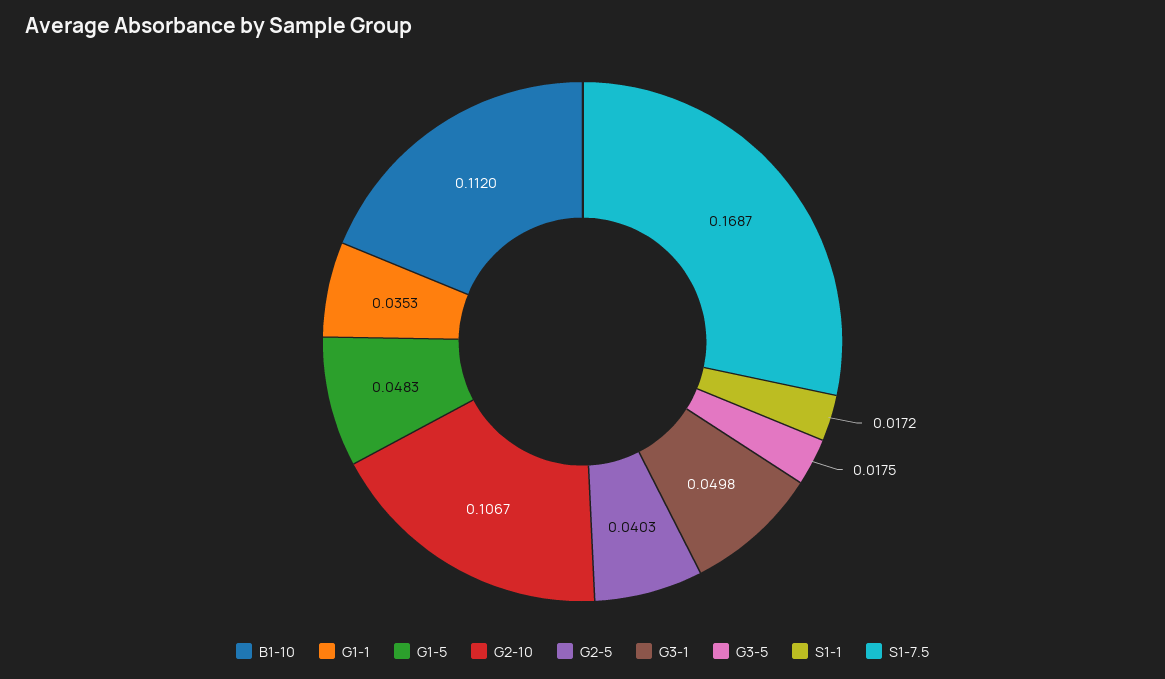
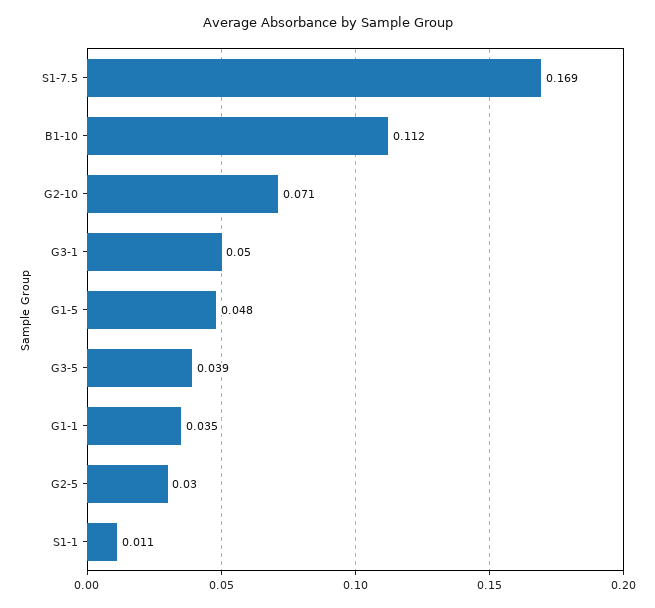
G2-10: 0.1067 -> 0.071
G2-5: 0.0403 -> 0.03
G3-5: 0.0175 -> 0.039
S1-1: 0.0172 -> 0.011

